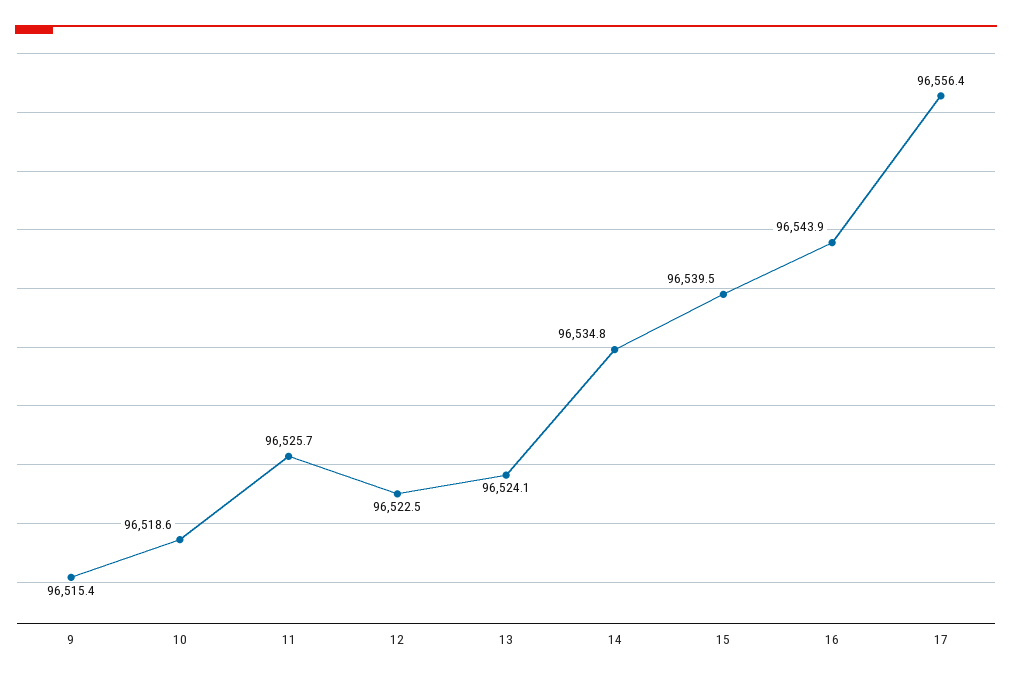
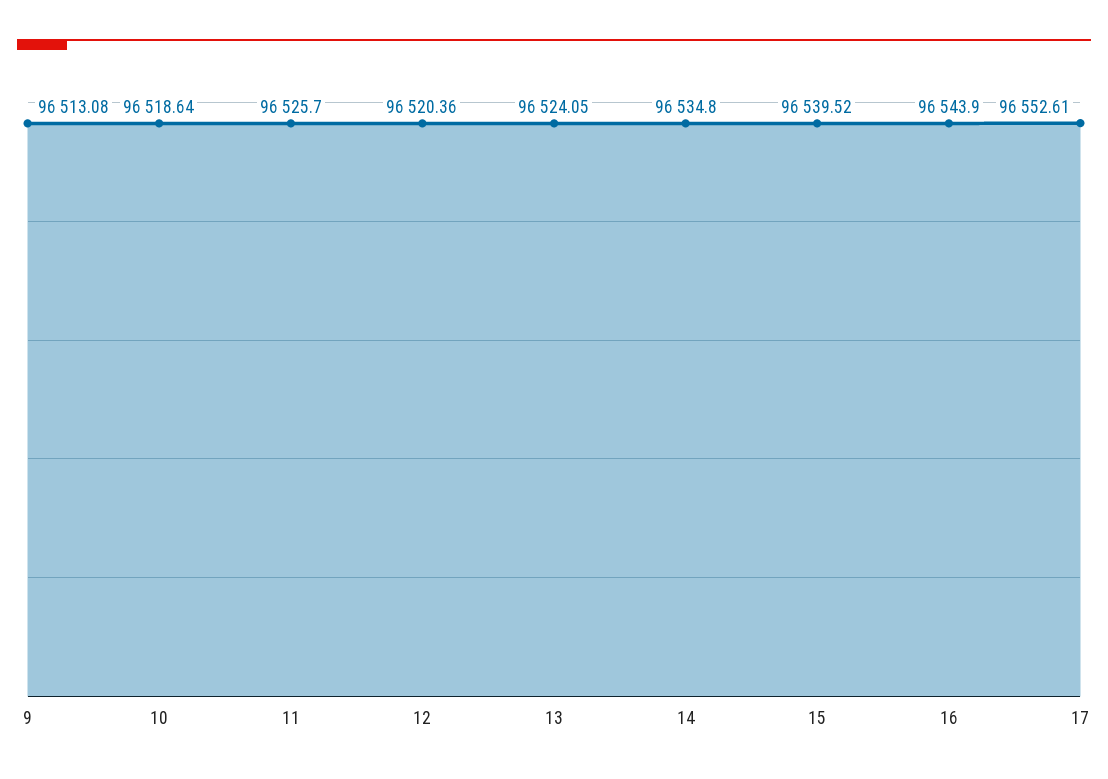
9: 96515.4 -> 96513.08
12: 96522.5 -> 96520.36
17: 96556.4 -> 96552.61

